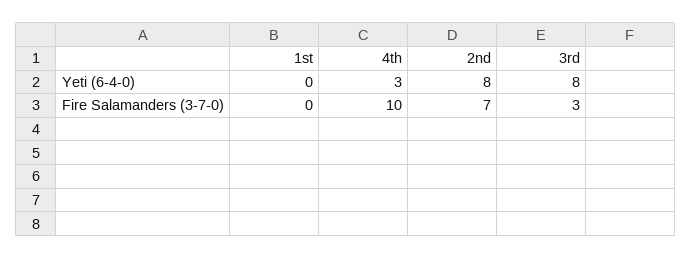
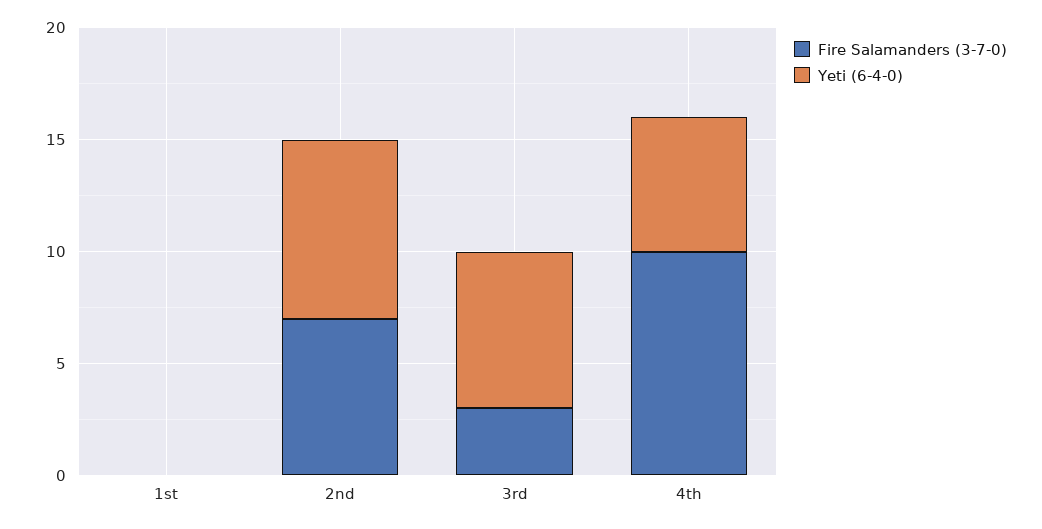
Yeti (6-4-0), 4th: 3 -> 6
Yeti (6-4-0), 3rd: 8 -> 7

